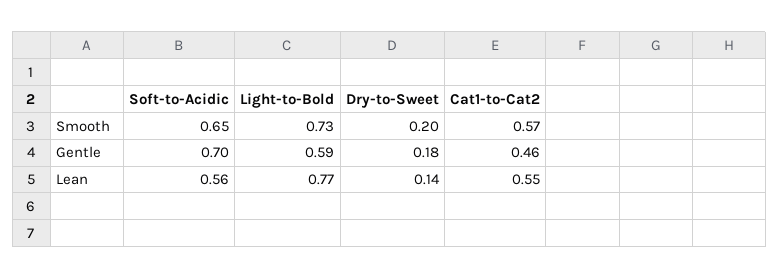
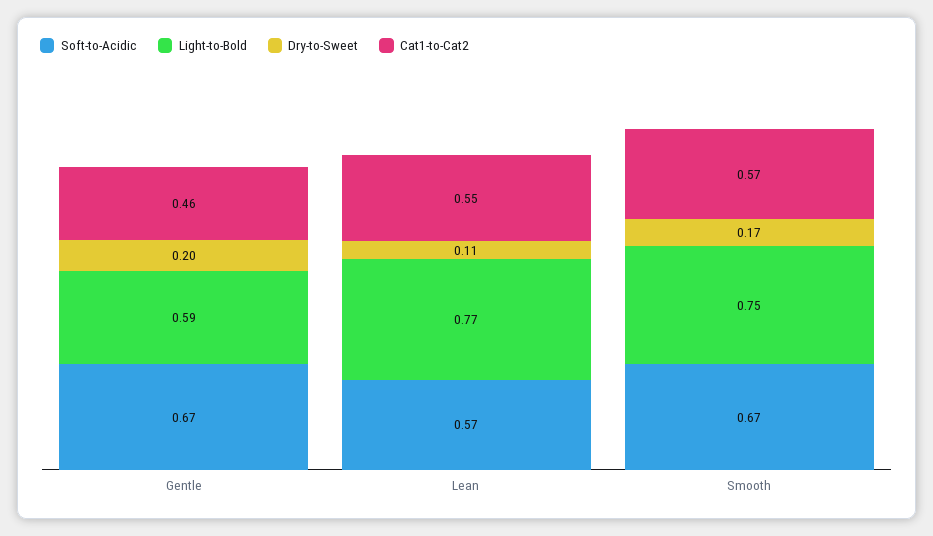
Soft-to-Acidic, Smooth: 0.65 -> 0.67
Light-to-Bold, Smooth: 0.73 -> 0.75
Dry-to-Sweet, Smooth: 0.2 -> 0.17
Soft-to-Acidic, Gentle: 0.7 -> 0.67
Dry-to-Sweet, Gentle: 0.18 -> 0.2
Soft-to-Acidic, Lean: 0.56 -> 0.57
Dry-to-Sweet, Lean: 0.14 -> 0.11

